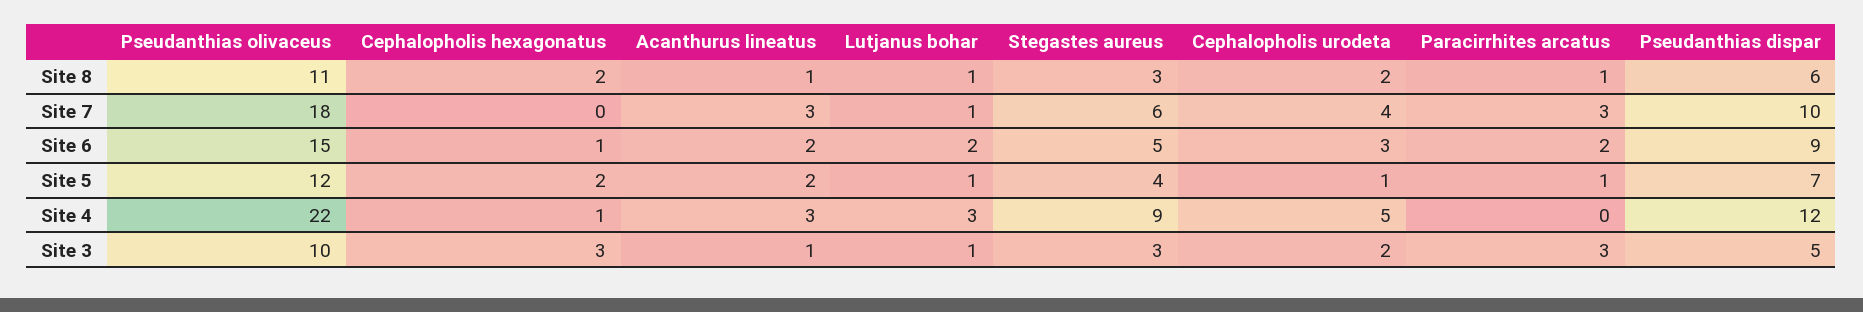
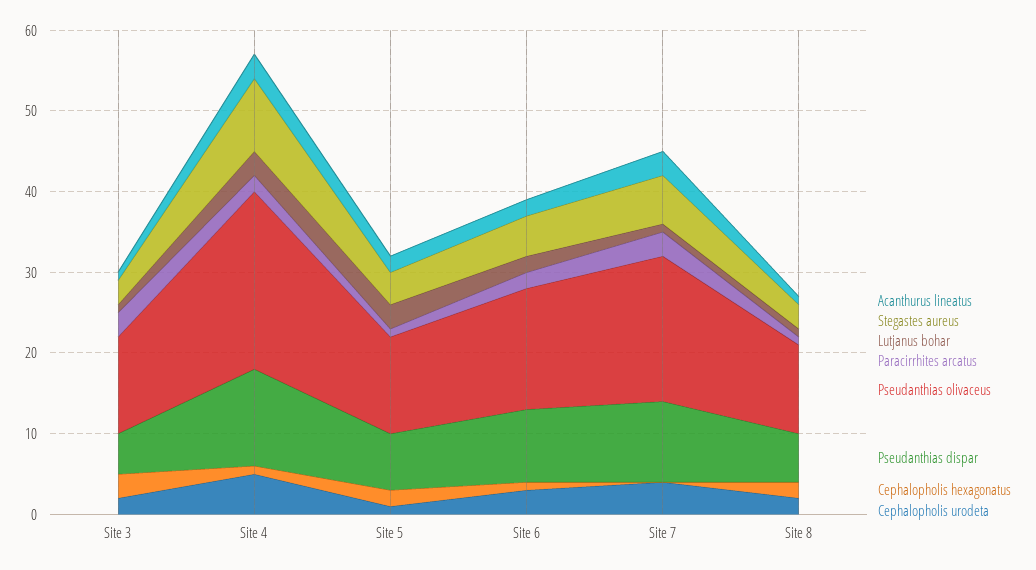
Lutjanus bohar, Site 5: 1 -> 3
Paracirrhites arcatus, Site 4: 0 -> 2
Pseudanthias olivaceus, Site 3: 10 -> 12

